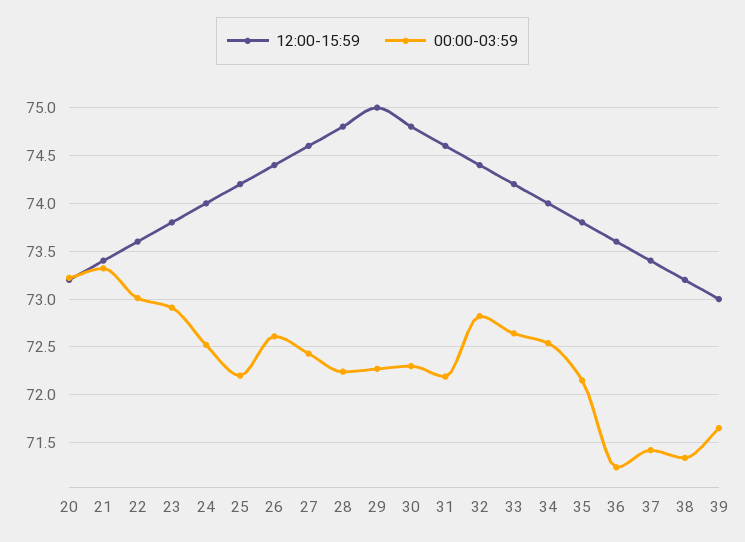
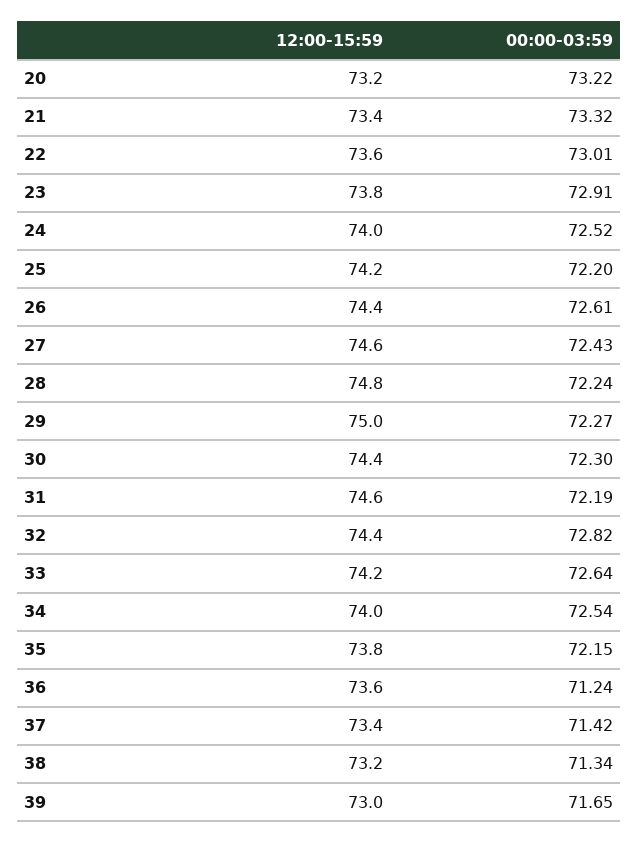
12:00-15:59, 30: 74.8 -> 74.4

